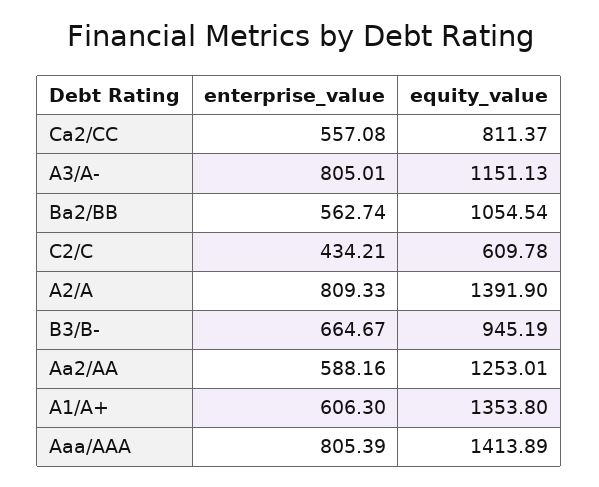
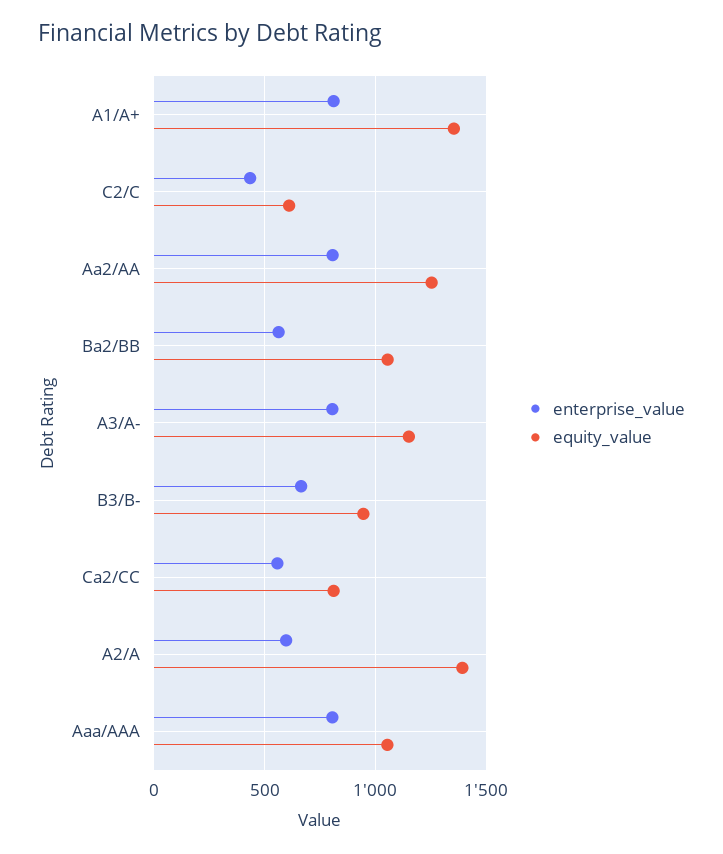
enterprise_value, A2/A: 809.33 -> 600
enterprise_value, Aa2/AA: 588.16 -> 800
enterprise_value, A1/A+: 606.3 -> 800
equity_value, Aaa/AAA: 1413.89 -> 1050

